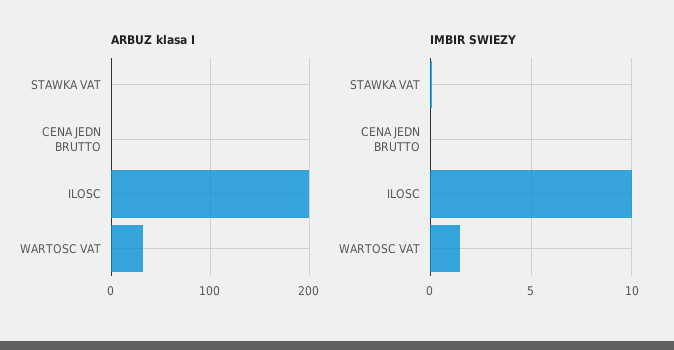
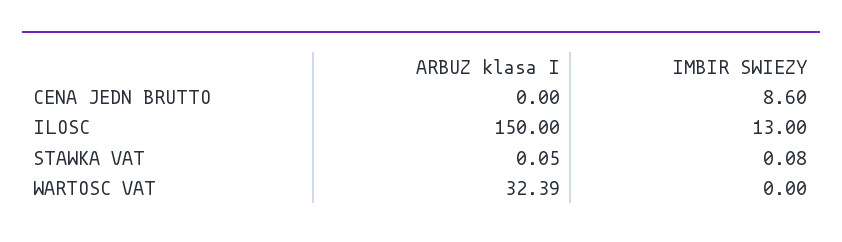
ARBUZ klasa I, ILOSC: 200 -> 150
IMBIR SWIEZY, CENA JEDN BRUTTO: 0 -> 8.6
IMBIR SWIEZY, ILOSC: 10 -> 13
IMBIR SWIEZY, WARTOSC VAT: 1.5 -> 0

